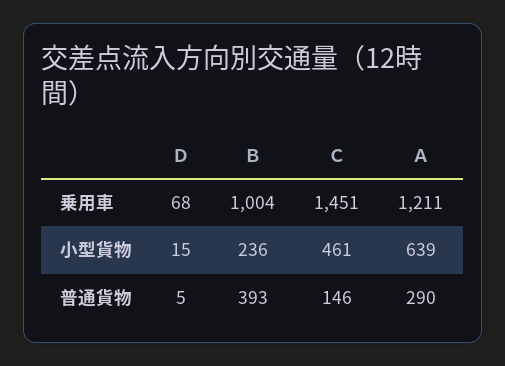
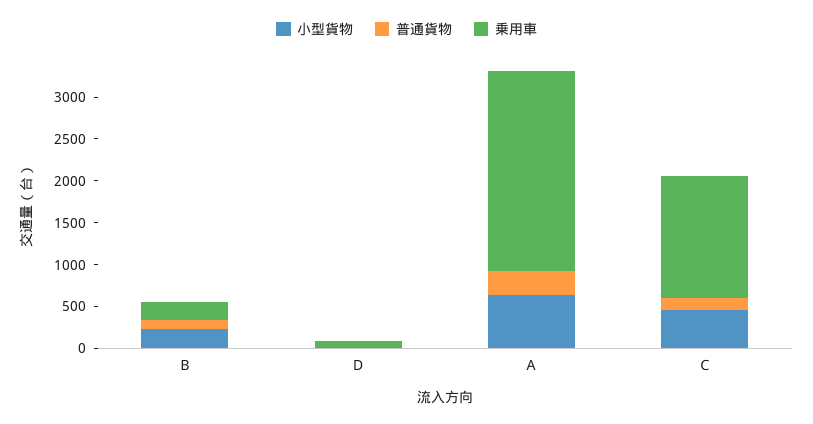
乗用車, Ｂ: 1004 -> 200
乗用車, Ａ: 1211 -> 2400
普通貨物, Ｂ: 393 -> 100

